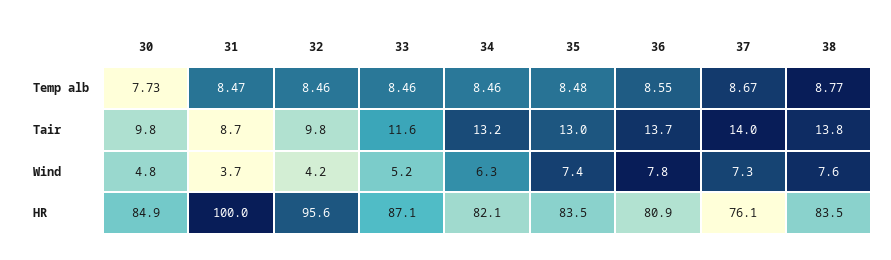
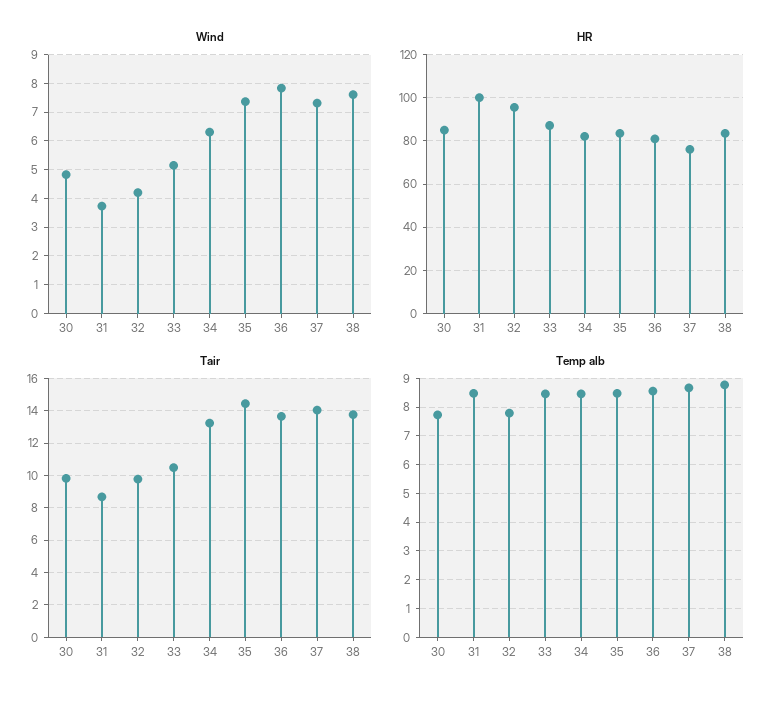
Temp alb, 32: 8.46 -> 7.75
Tair, 33: 11.6 -> 10.5
Tair, 35: 13 -> 14.5

